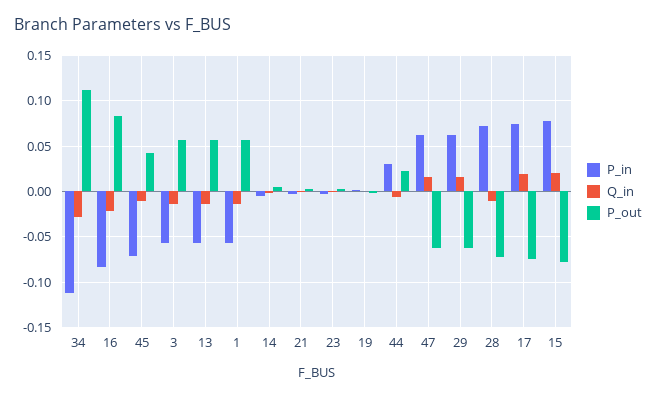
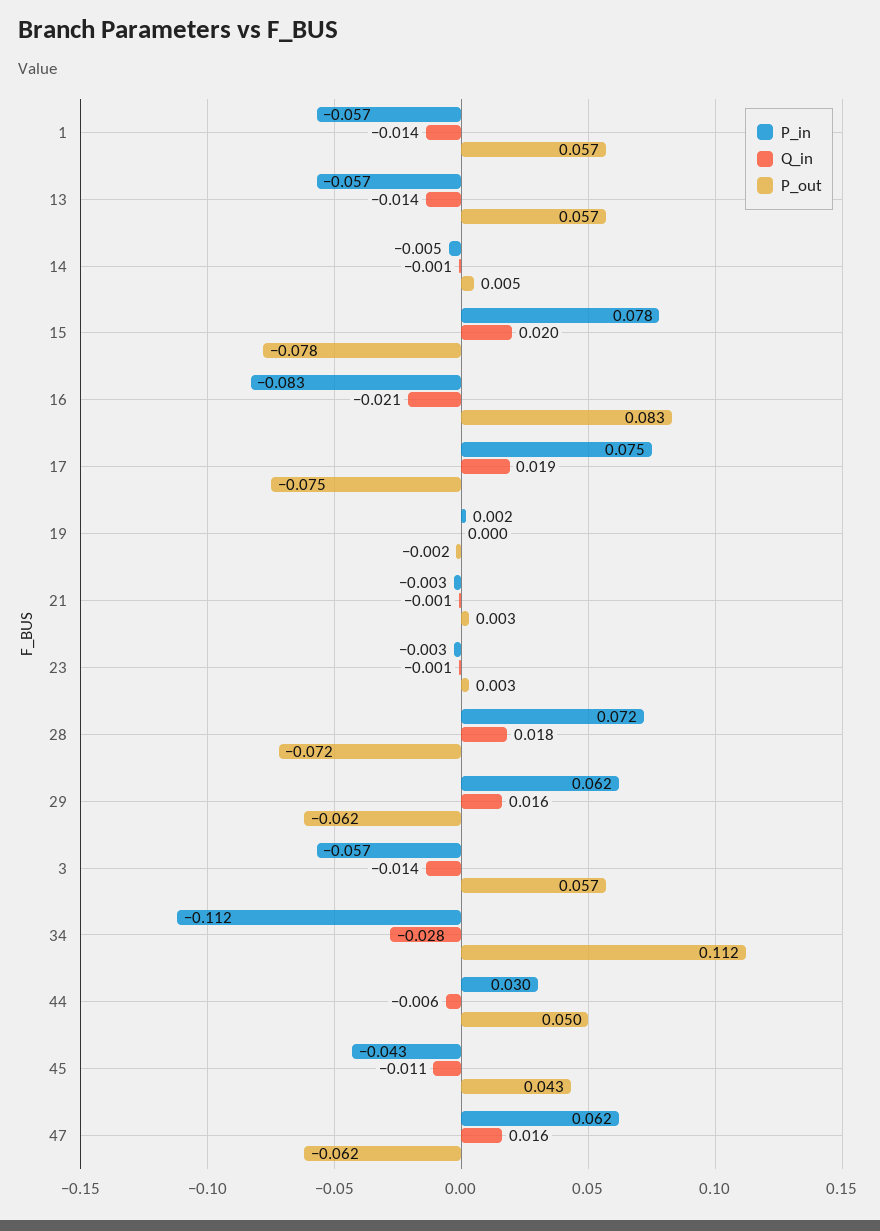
P_in, 45: -0.07 -> -0.043
P_out, 44: 0.02 -> 0.05
Q_in, 28: -0.01 -> 0.018

